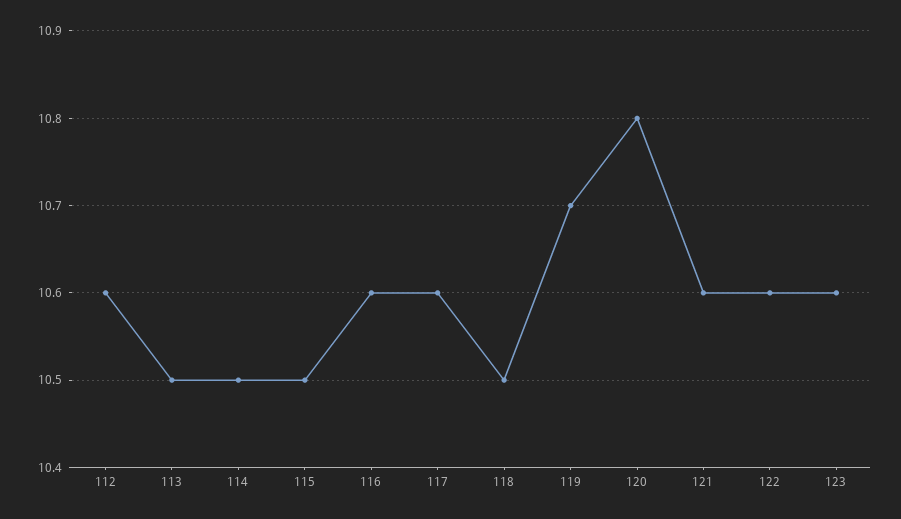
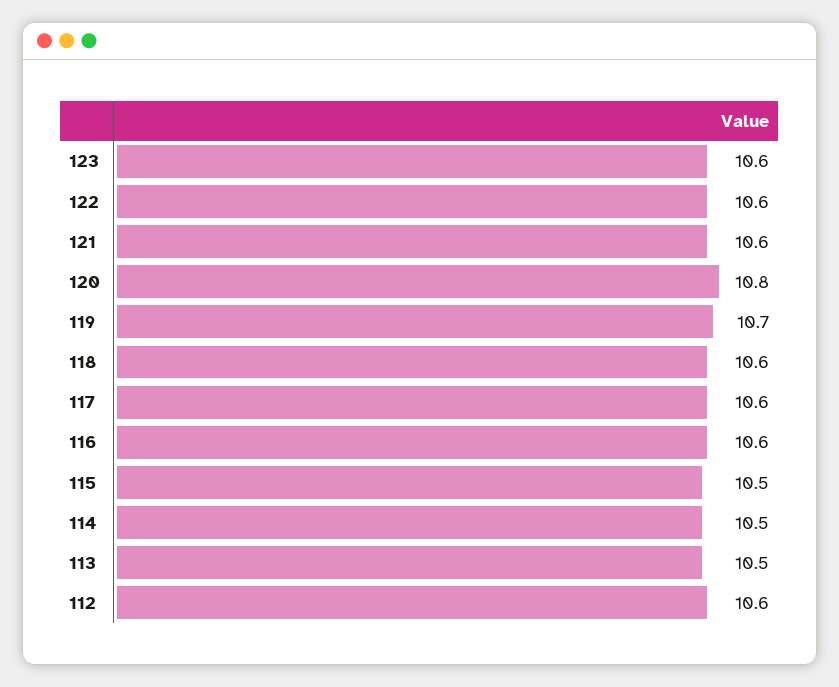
118: 10.5 -> 10.6

